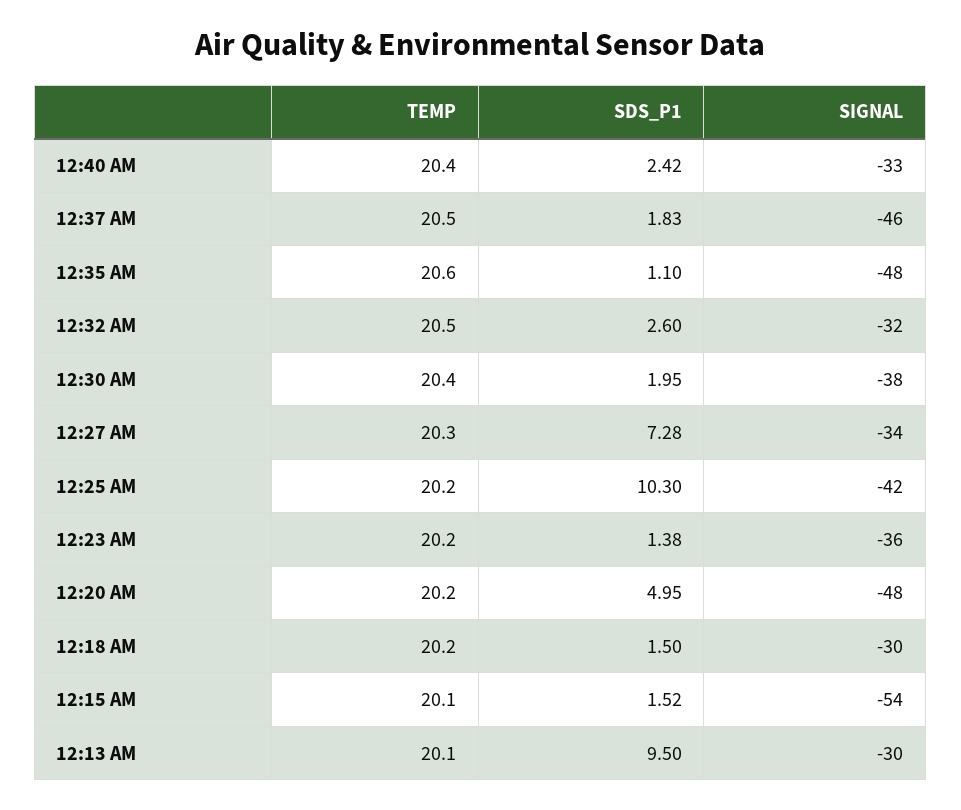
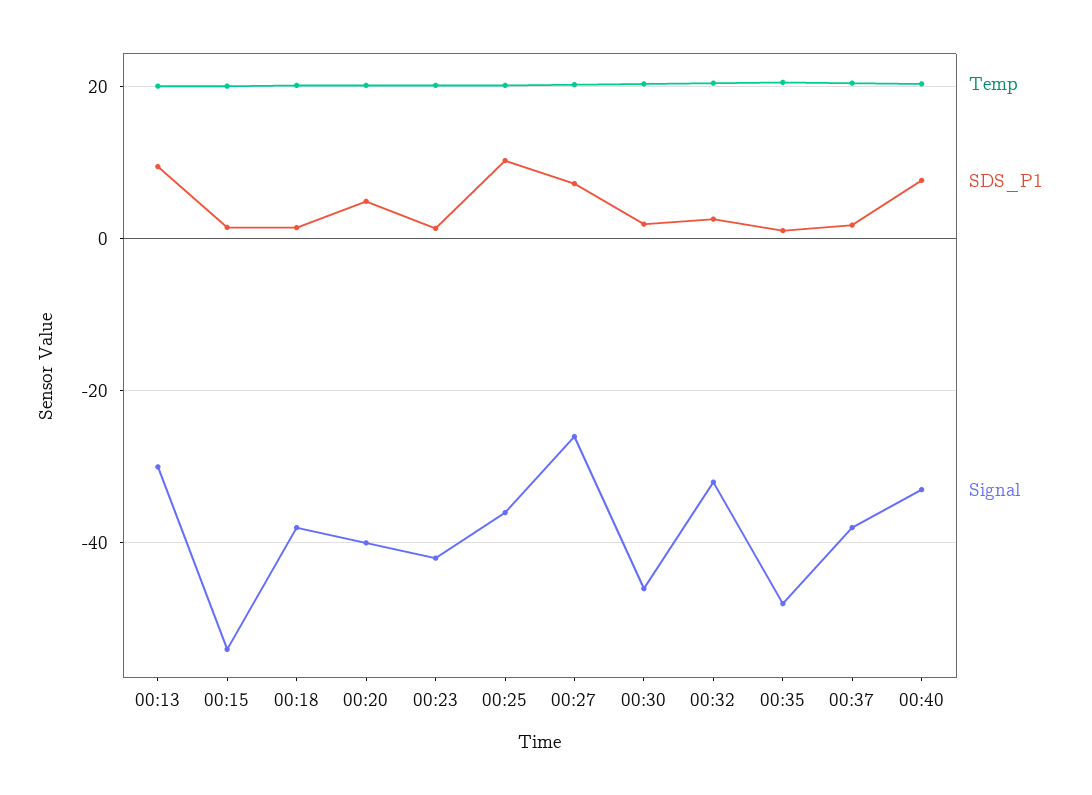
SDS_P1, 12:40 AM: 2.42 -> 8
SIGNAL, 12:37 AM: -46 -> -38
SIGNAL, 12:30 AM: -38 -> -46
SIGNAL, 12:27 AM: -34 -> -26
SIGNAL, 12:25 AM: -42 -> -36
SIGNAL, 12:23 AM: -36 -> -42
SIGNAL, 12:20 AM: -48 -> -40
SIGNAL, 12:18 AM: -30 -> -38

